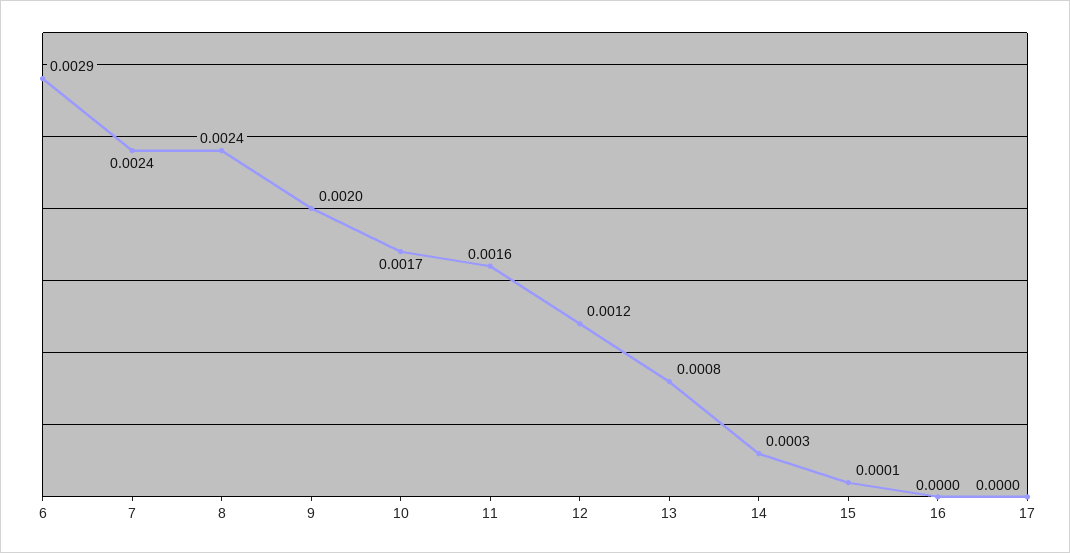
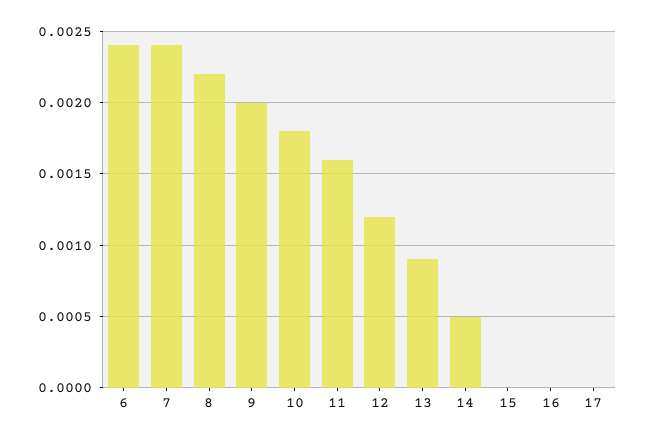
6: 0.0029 -> 0.0024
8: 0.0024 -> 0.0022
10: 0.0017 -> 0.0018
13: 0.0008 -> 0.0009
14: 0.0003 -> 0.0005
15: 0.0001 -> 0

